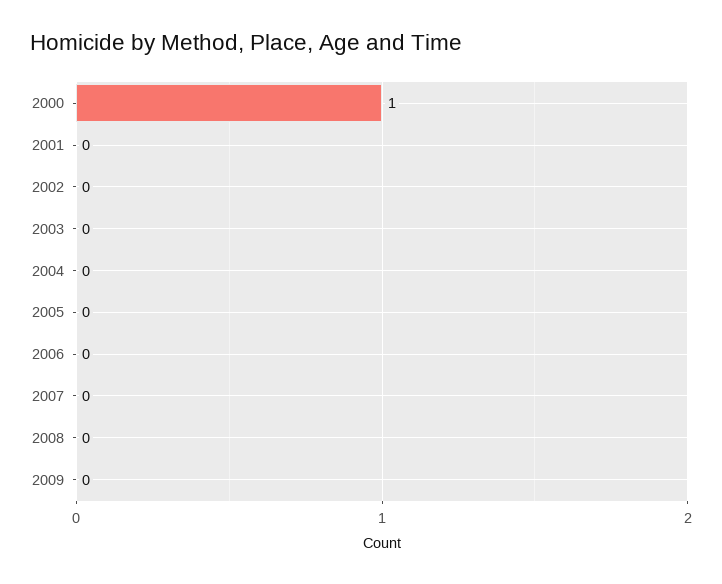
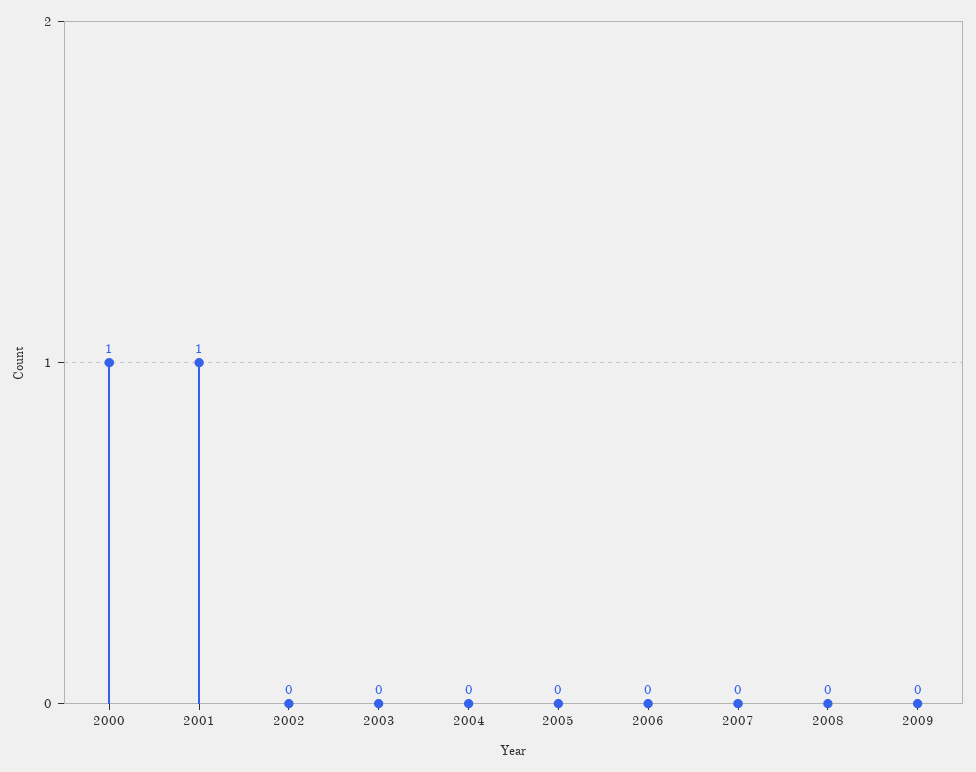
2001: 0 -> 1

